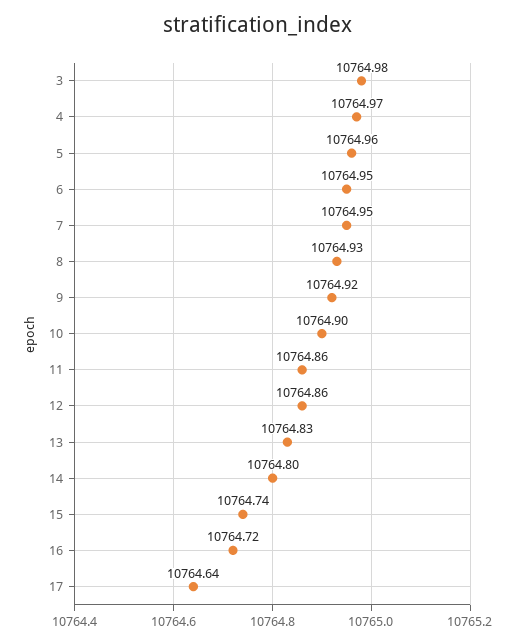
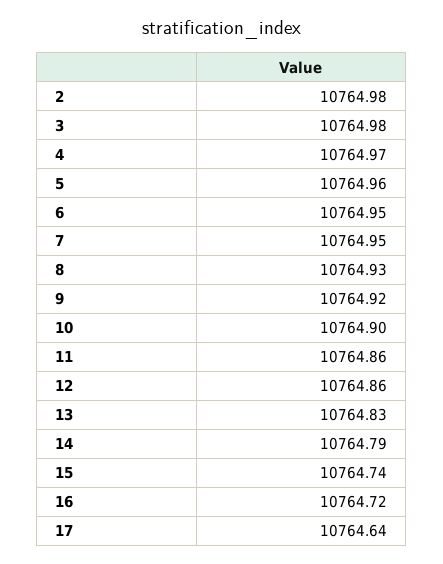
14: 10764.8 -> 10764.79
2: none -> 10764.98

